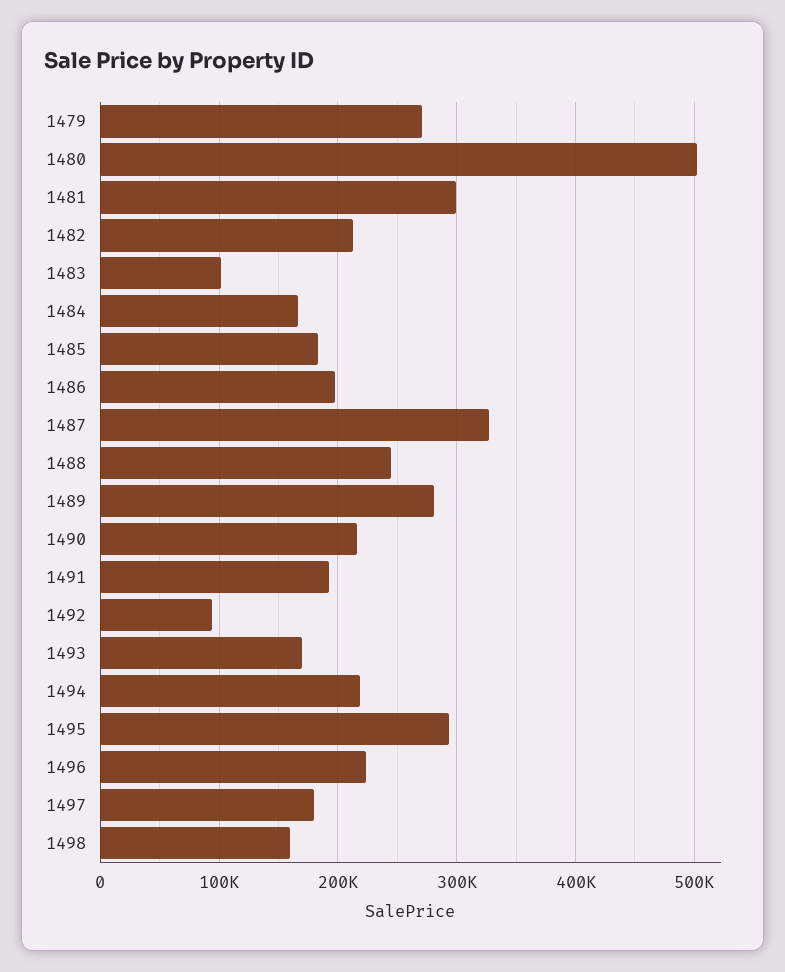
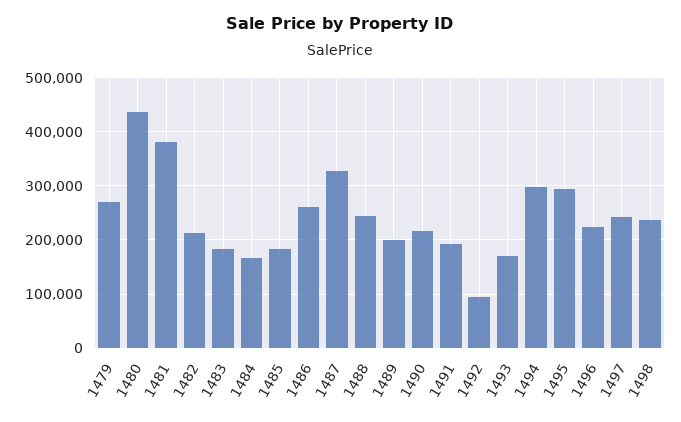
1480: 500000 -> 440000
1481: 300000 -> 380000
1483: 100000 -> 180000
1486: 200000 -> 260000
1489: 280000 -> 200000
1494: 220000 -> 300000
1497: 180000 -> 240000
1498: 160000 -> 240000

